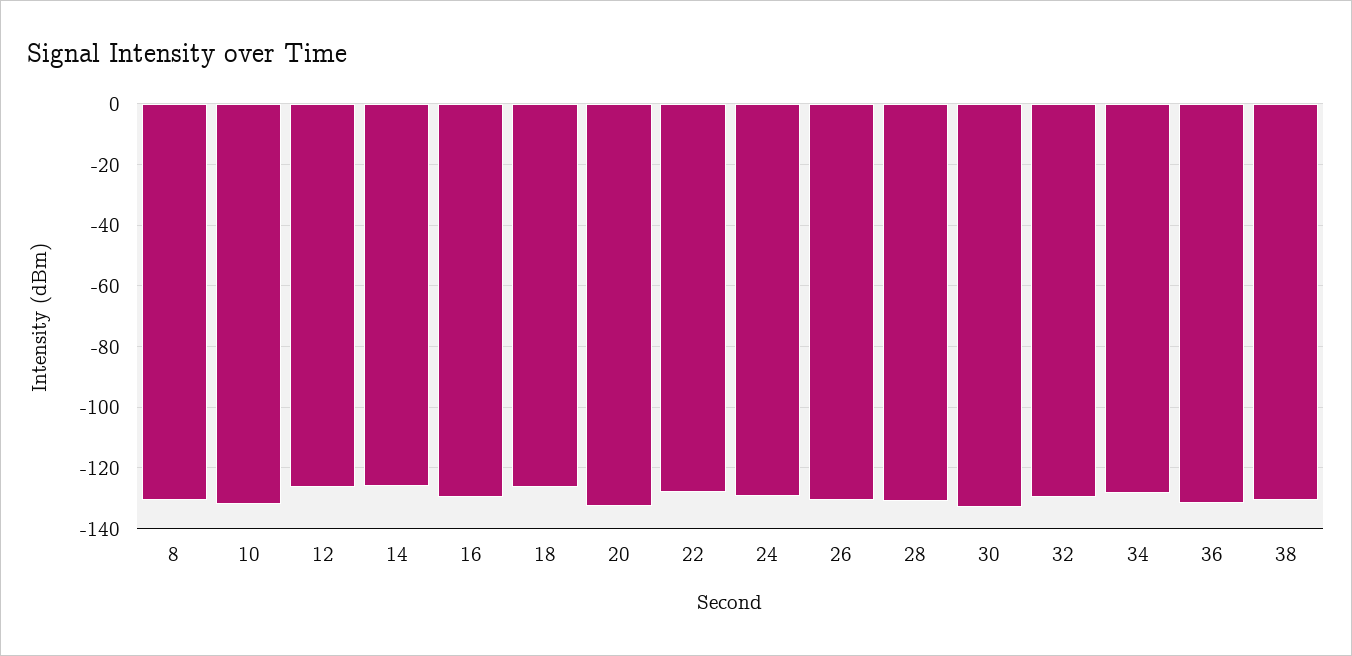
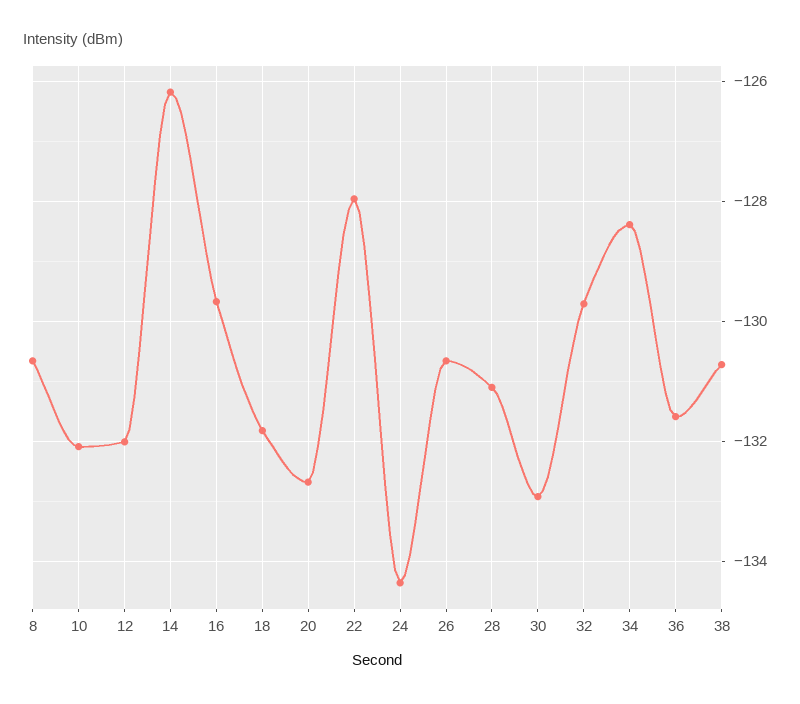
12: -126 -> -132
18: -126 -> -131.8
24: -130 -> -134.4

